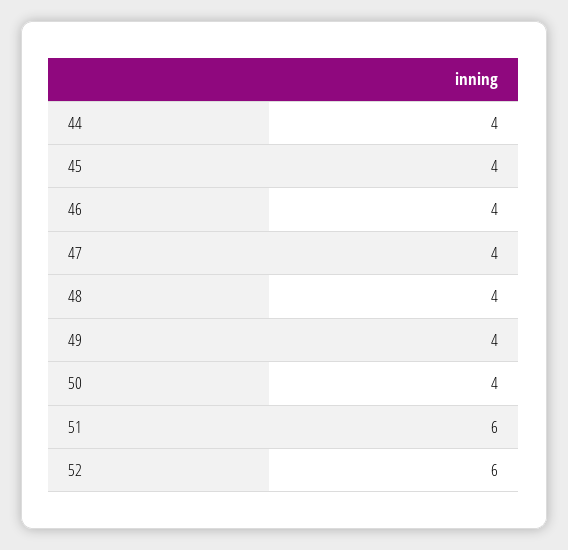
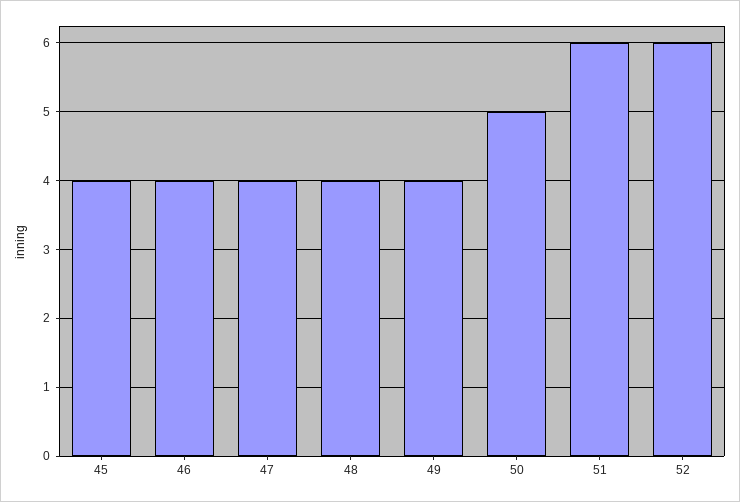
44: 4 -> none
50: 4 -> 5

